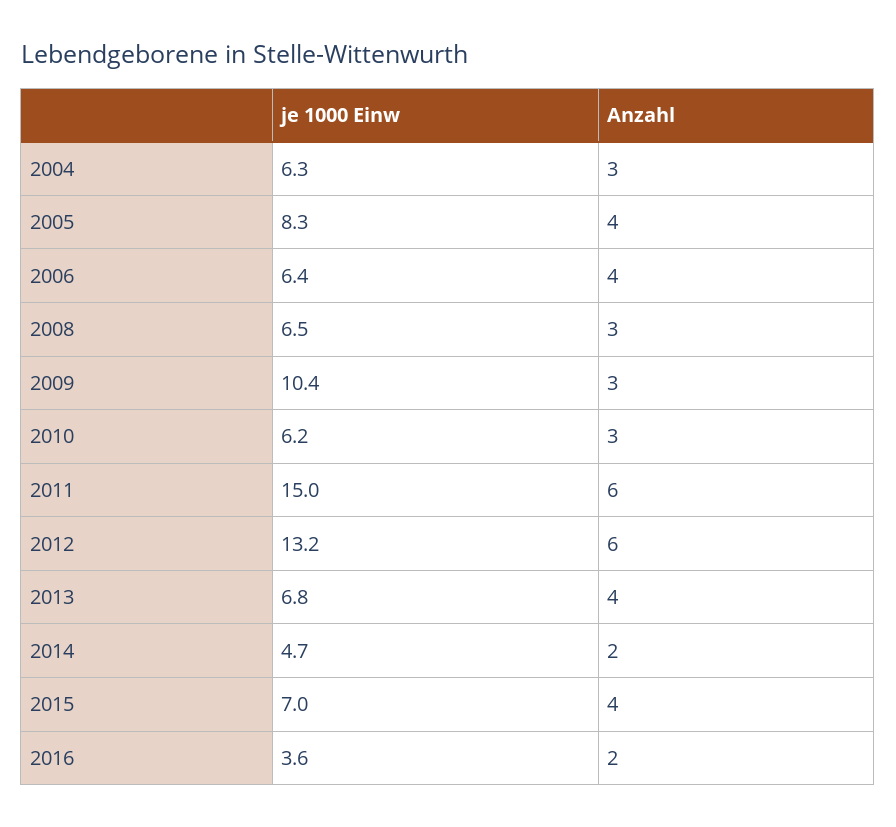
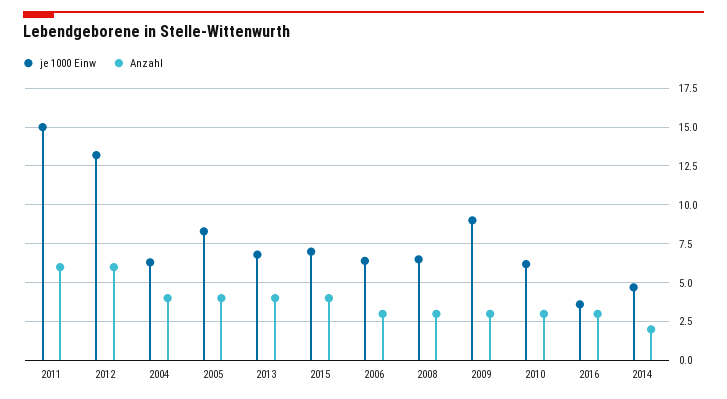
Anzahl, 2004: 3 -> 4
Anzahl, 2006: 4 -> 3
je 1000 Einw, 2009: 10.4 -> 9
Anzahl, 2016: 2 -> 3

